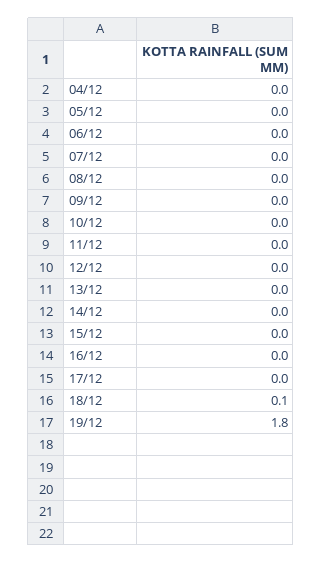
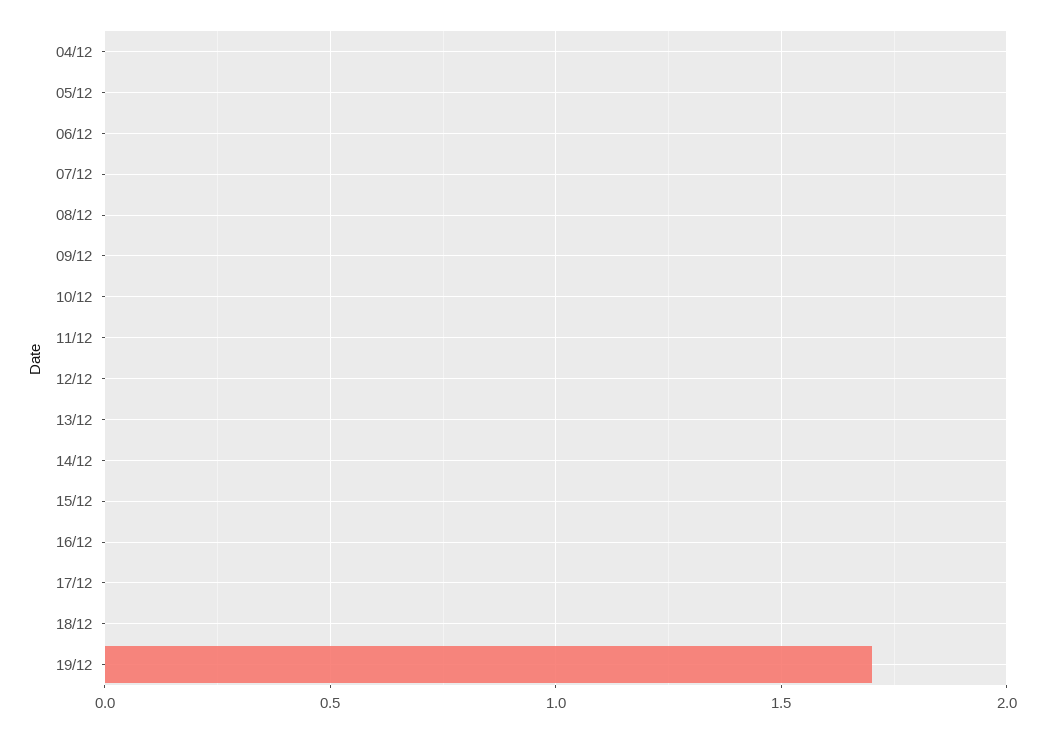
18/12: 0.1 -> 0
19/12: 1.8 -> 1.7

